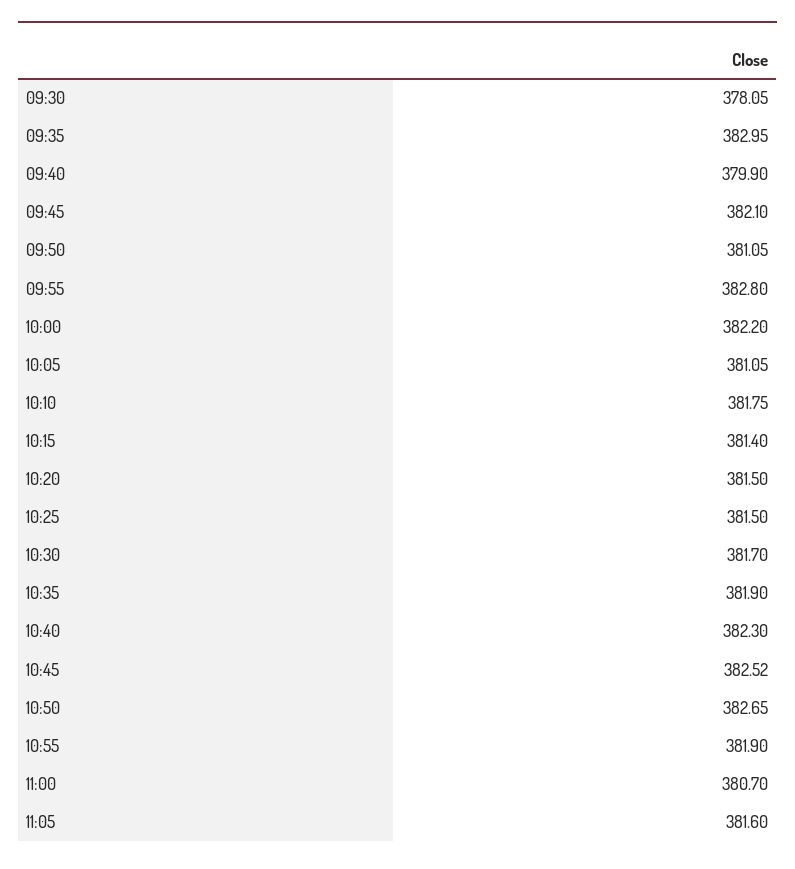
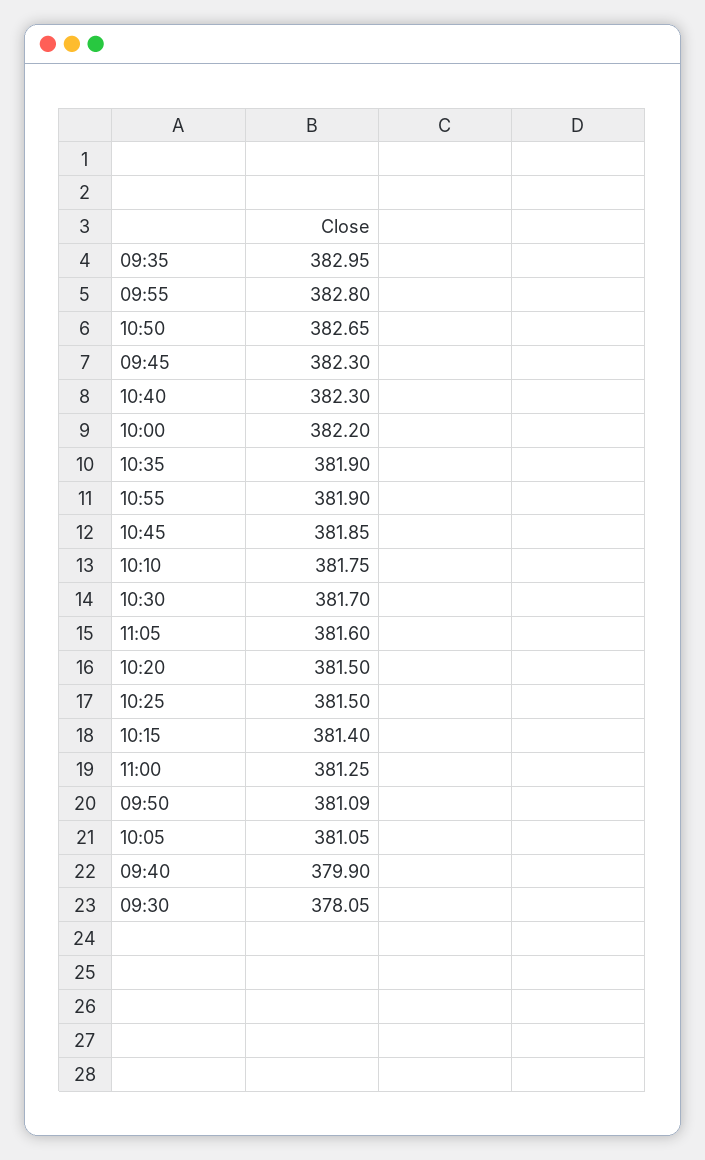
09:45: 382.1 -> 382.3
09:50: 381.05 -> 381.09
10:45: 382.52 -> 381.85
11:00: 380.7 -> 381.25

